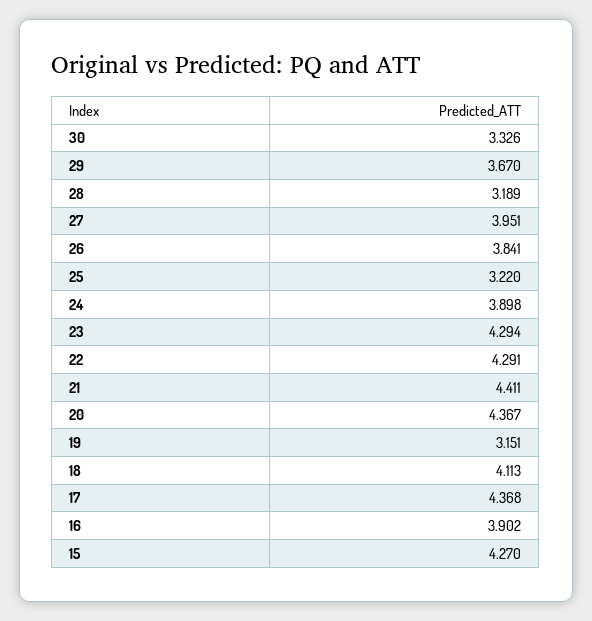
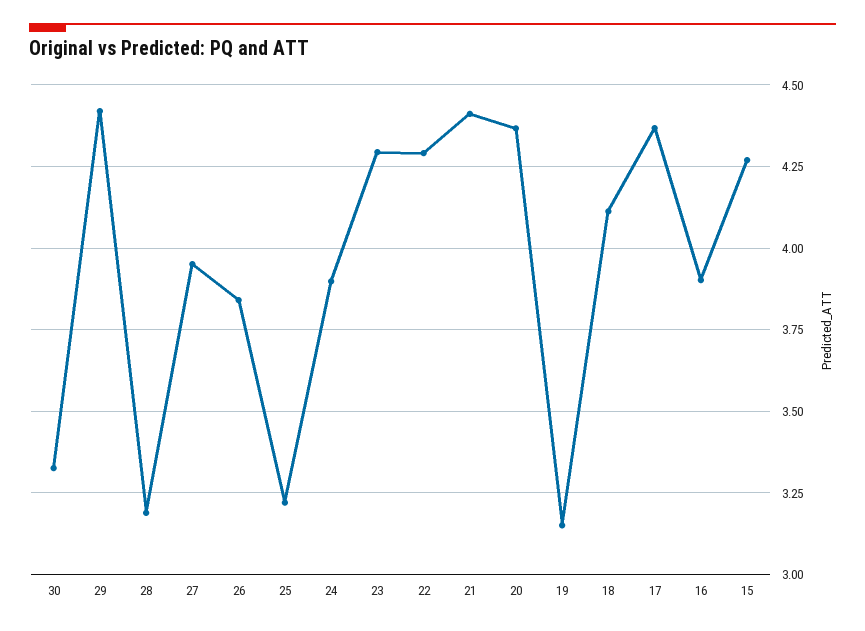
29: 3.67 -> 4.425

